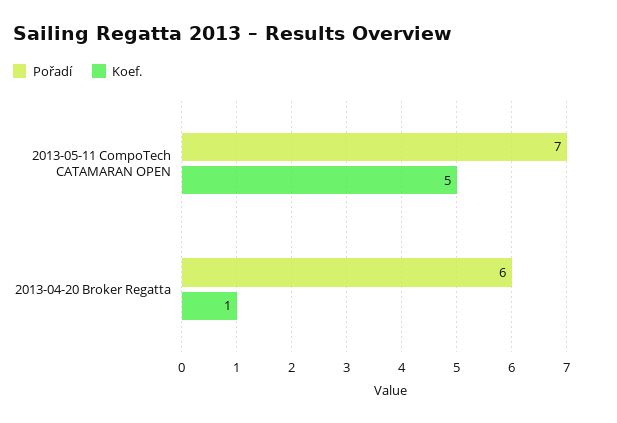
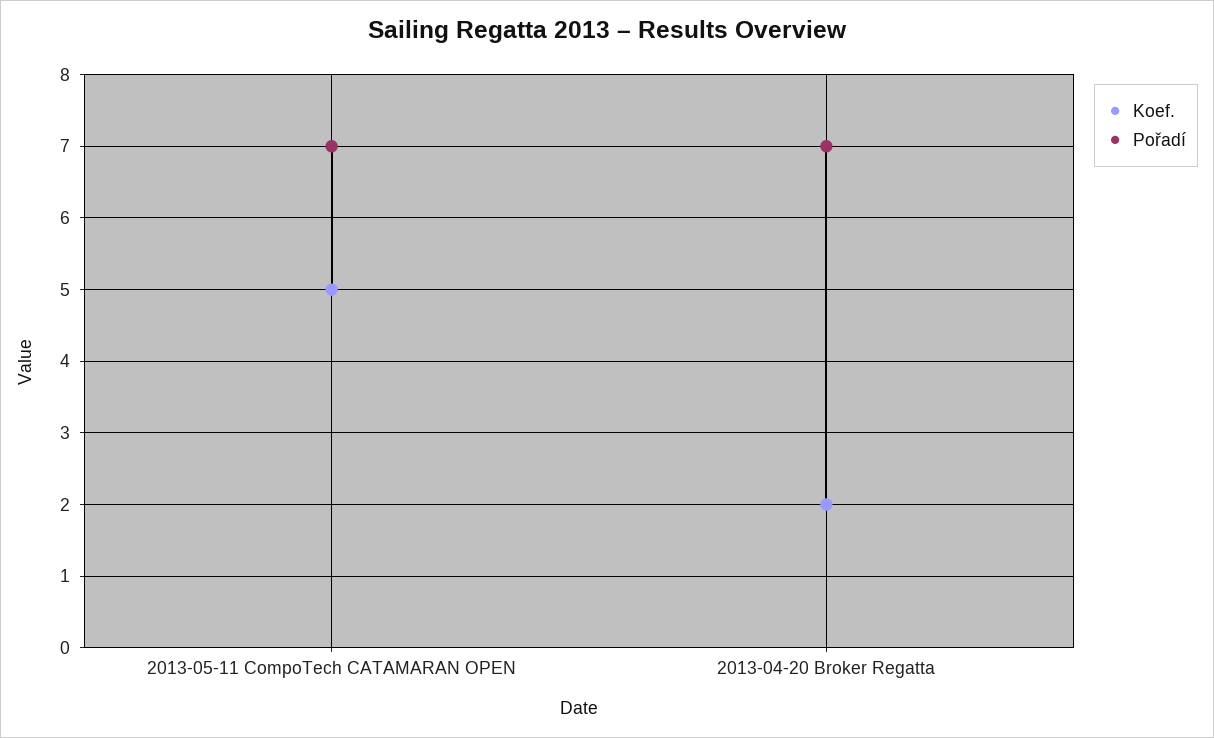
Pořadí, 2013-04-20 Broker Regatta: 6 -> 7
Koef., 2013-04-20 Broker Regatta: 1 -> 2

